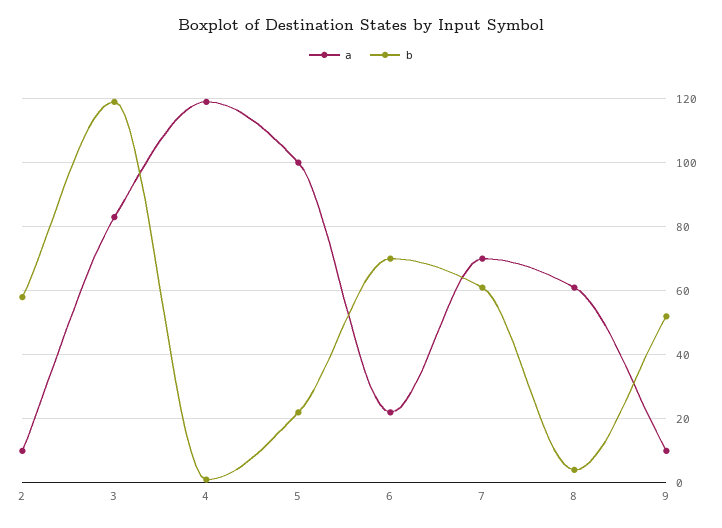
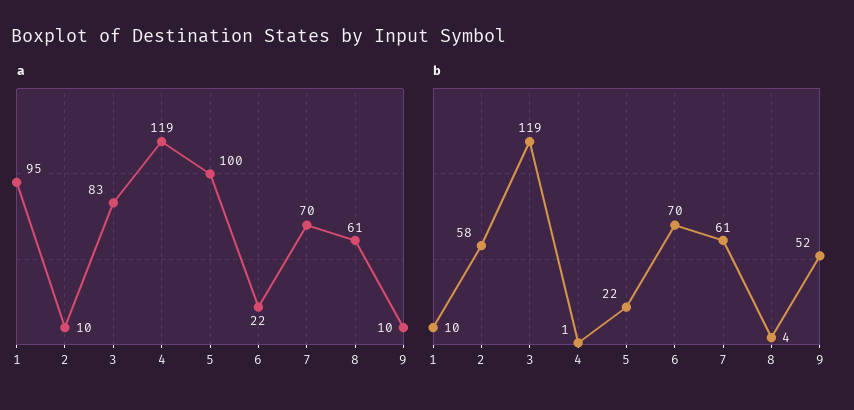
a, 1: none -> 95
b, 1: none -> 10

